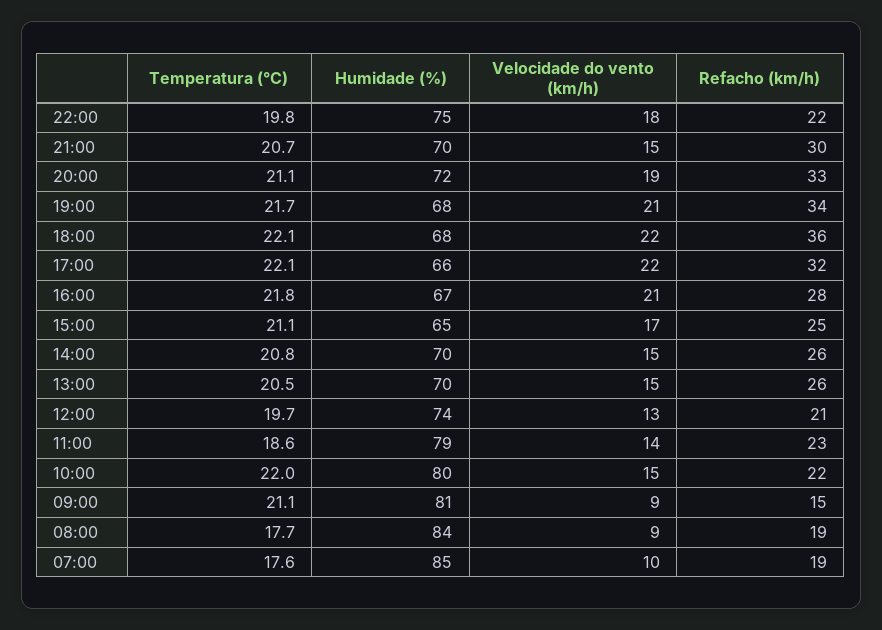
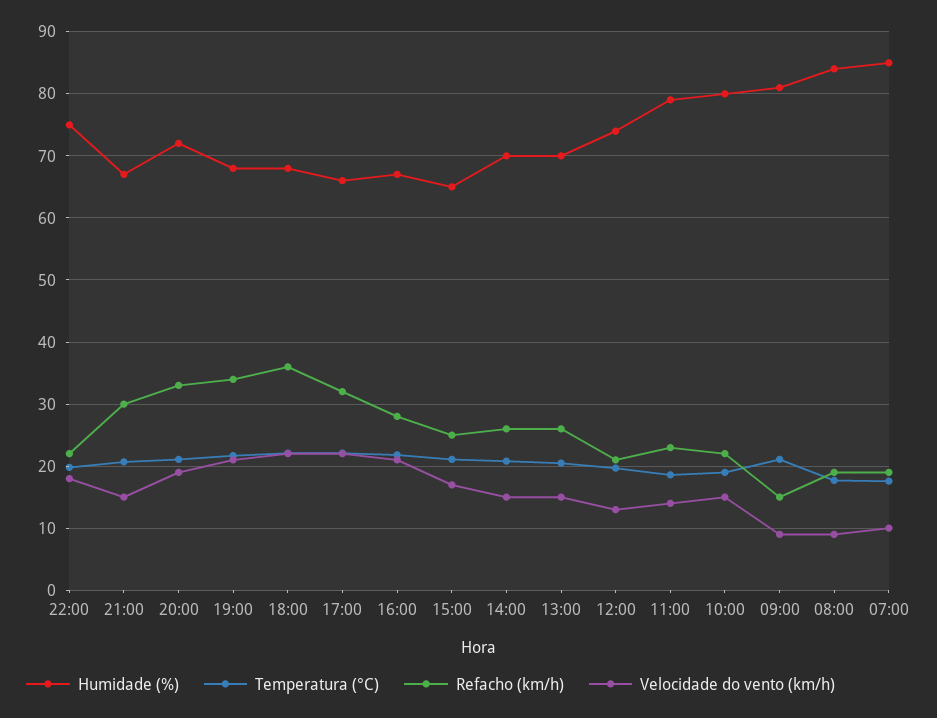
Humidade (%), 21:00: 70 -> 67
Temperatura (°C), 10:00: 22 -> 19

